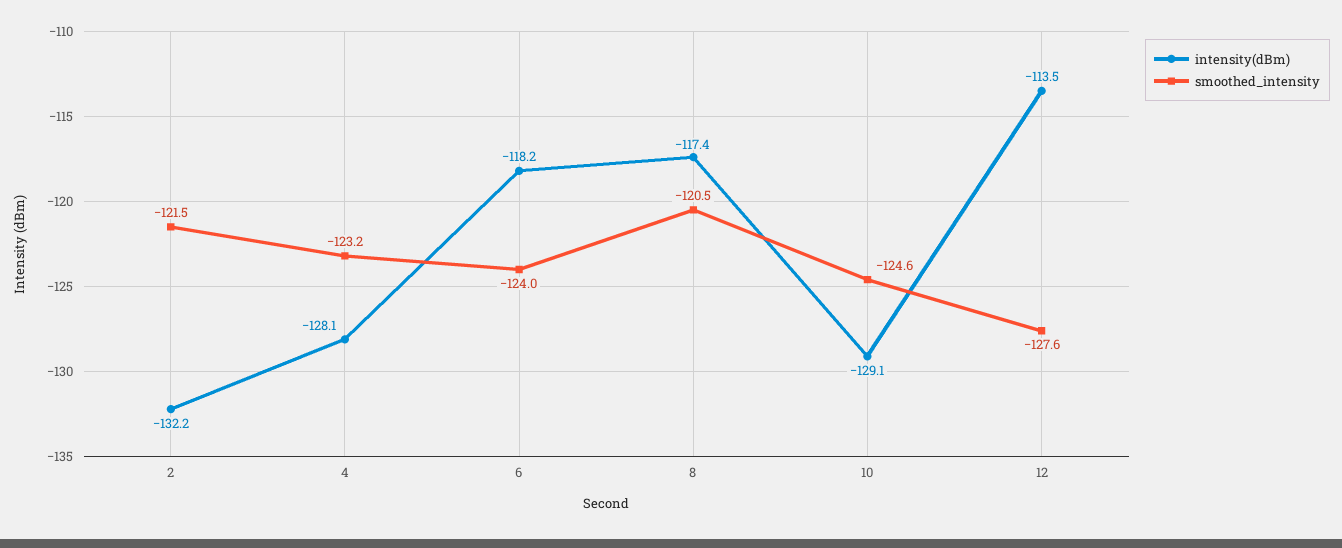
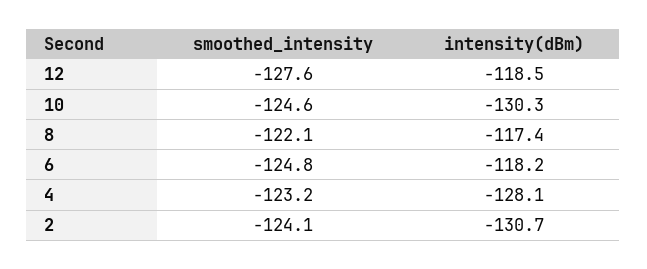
intensity(dBm), 2: -132.2 -> -130.7
smoothed_intensity, 2: -121.5 -> -124.1
smoothed_intensity, 6: -124 -> -124.8
smoothed_intensity, 8: -120.5 -> -122.1
intensity(dBm), 10: -129.1 -> -130.3
intensity(dBm), 12: -113.5 -> -118.5

